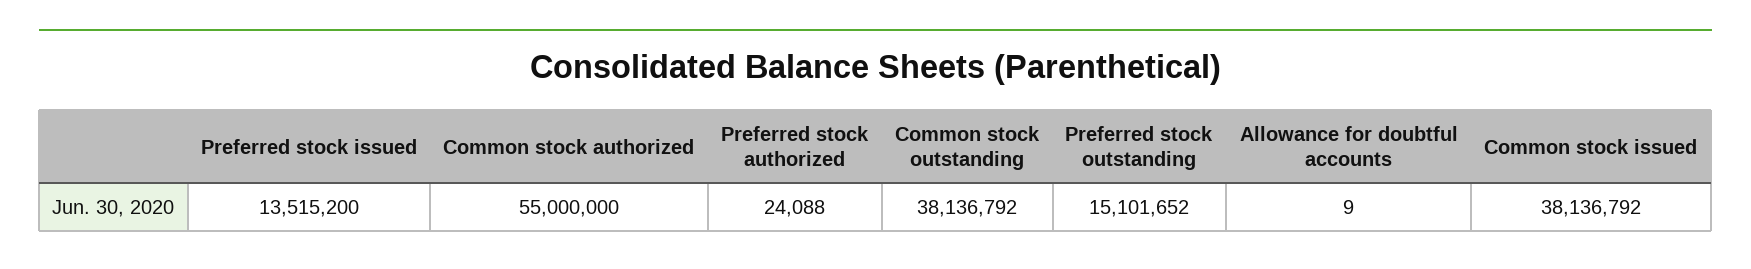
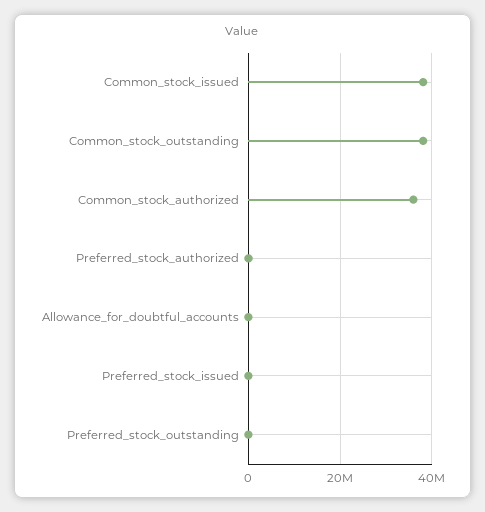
Preferred stock issued: 13515200 -> 0
Common stock authorized: 55000000 -> 36000000
Preferred stock outstanding: 15101652 -> 0

